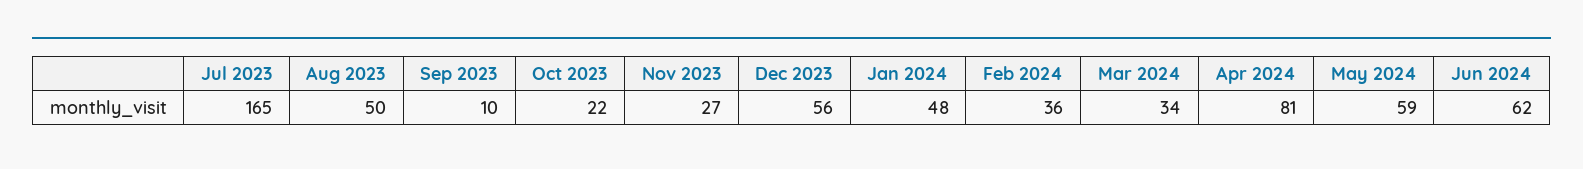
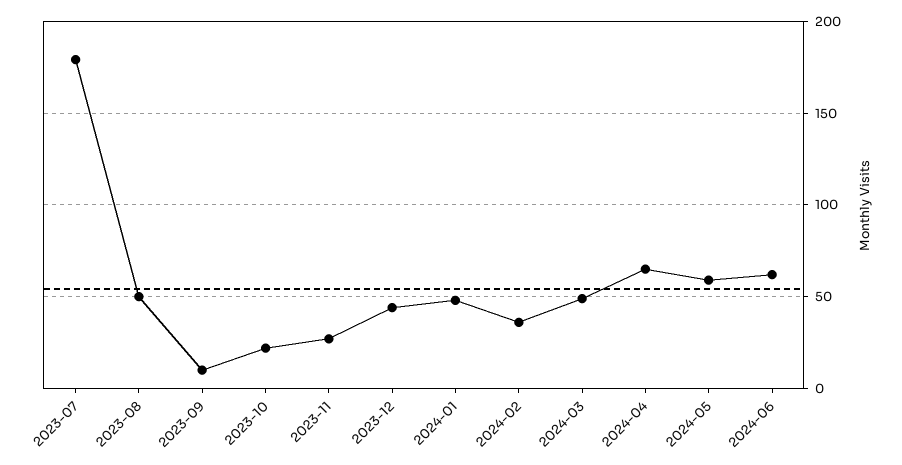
Jul 2023: 165 -> 180
Dec 2023: 56 -> 45
Mar 2024: 34 -> 50
Apr 2024: 81 -> 65

